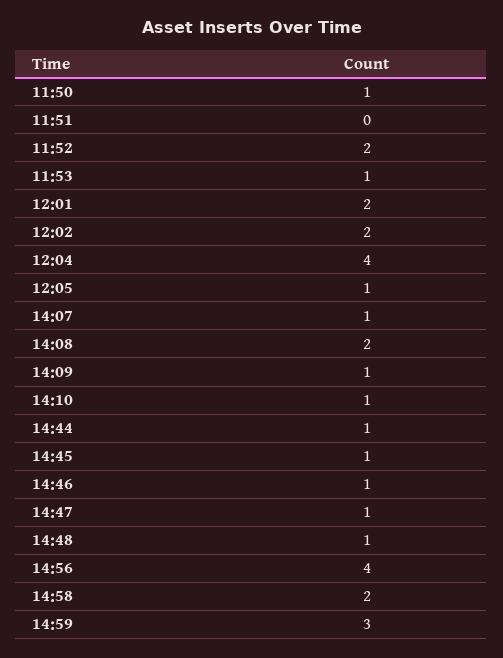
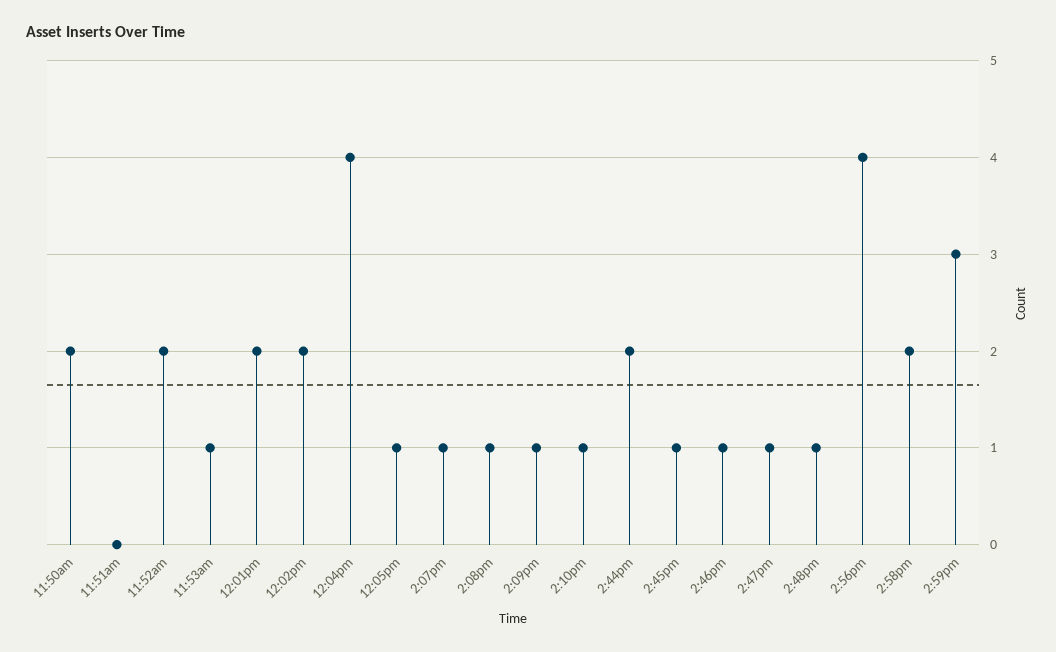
11:50: 1 -> 2
14:08: 2 -> 1
14:44: 1 -> 2

